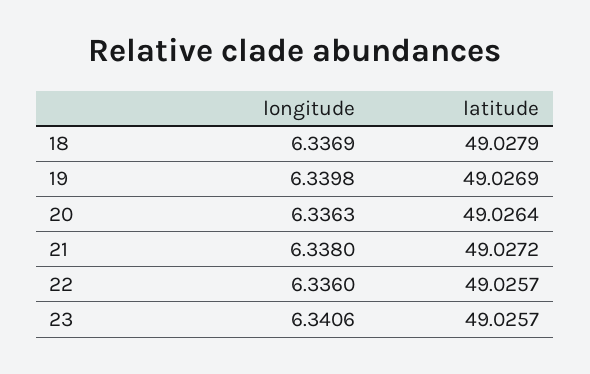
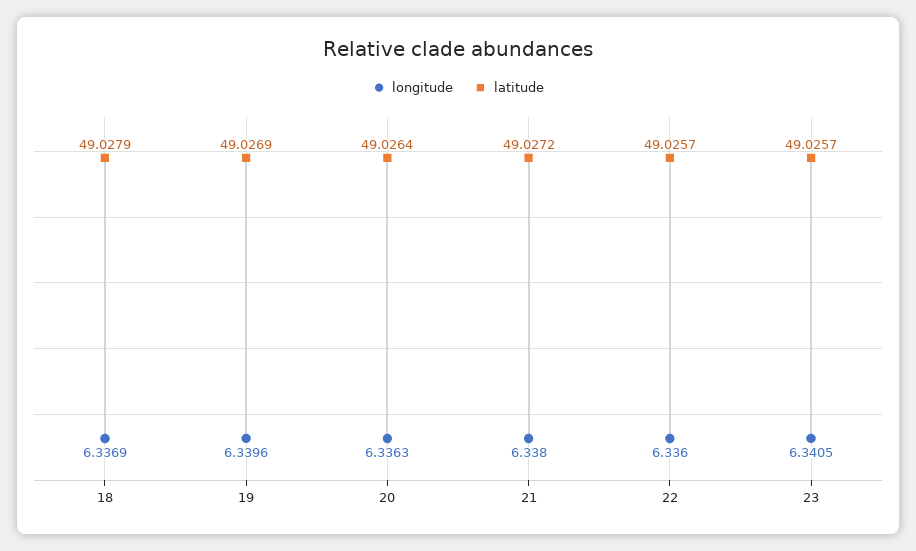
longitude, 19: 6.3398 -> 6.3396
longitude, 23: 6.3406 -> 6.3405

